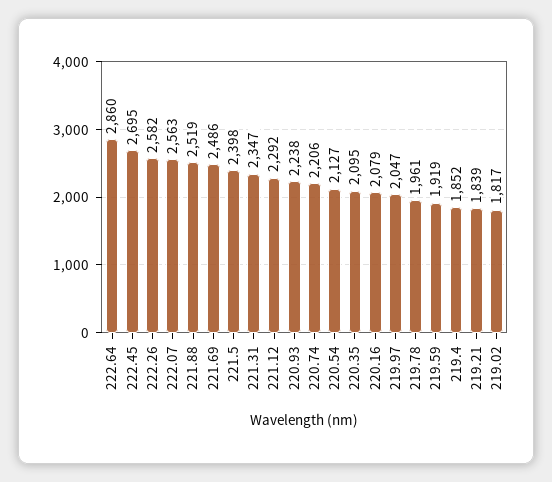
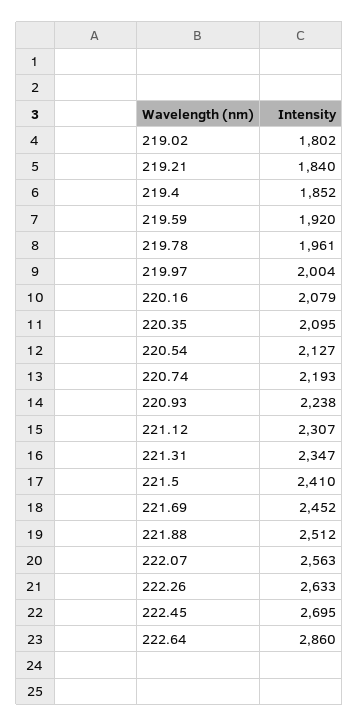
222.26: 2582 -> 2633
221.88: 2519 -> 2512
221.69: 2486 -> 2452
221.5: 2398 -> 2410
221.12: 2292 -> 2307
220.74: 2206 -> 2193
219.97: 2047 -> 2004
219.59: 1919 -> 1920
219.21: 1839 -> 1840
219.02: 1817 -> 1802

